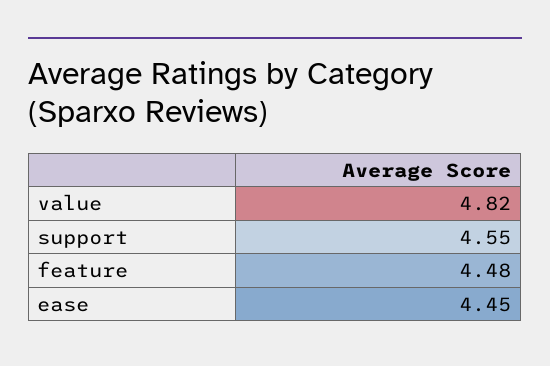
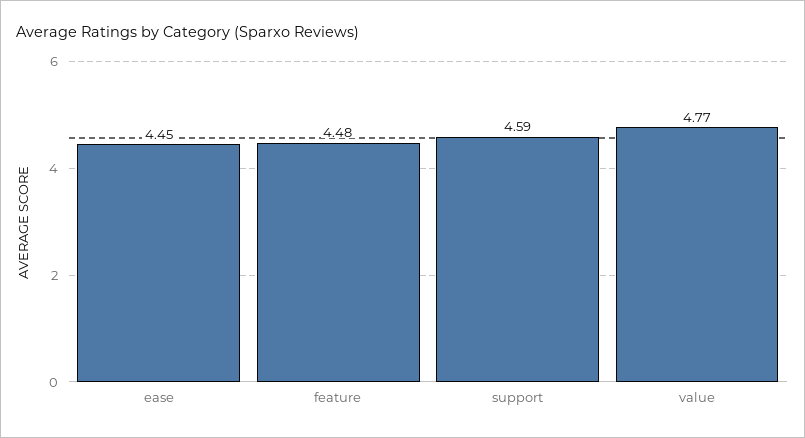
value: 4.82 -> 4.77
support: 4.55 -> 4.59

